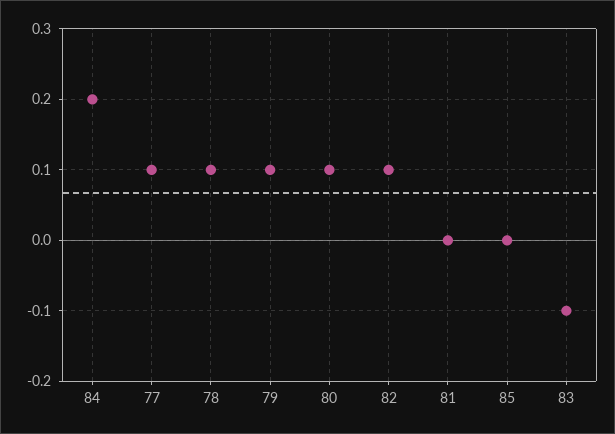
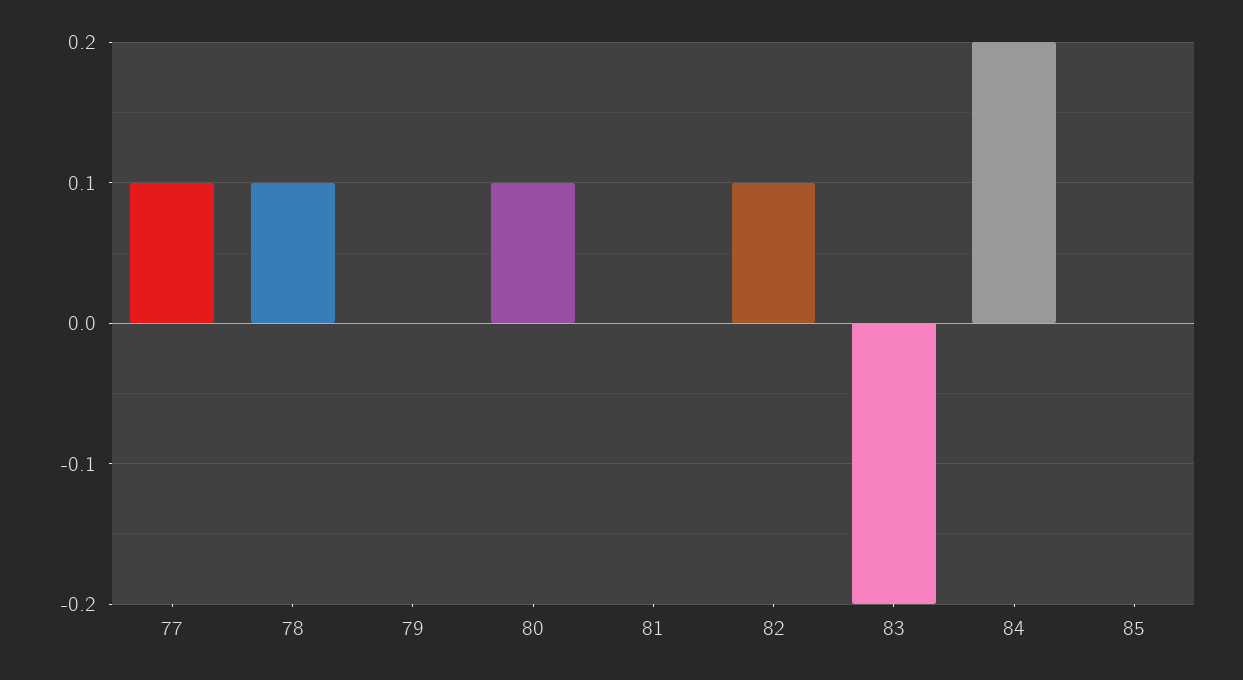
79: 0.1 -> 0
83: -0.1 -> -0.2

